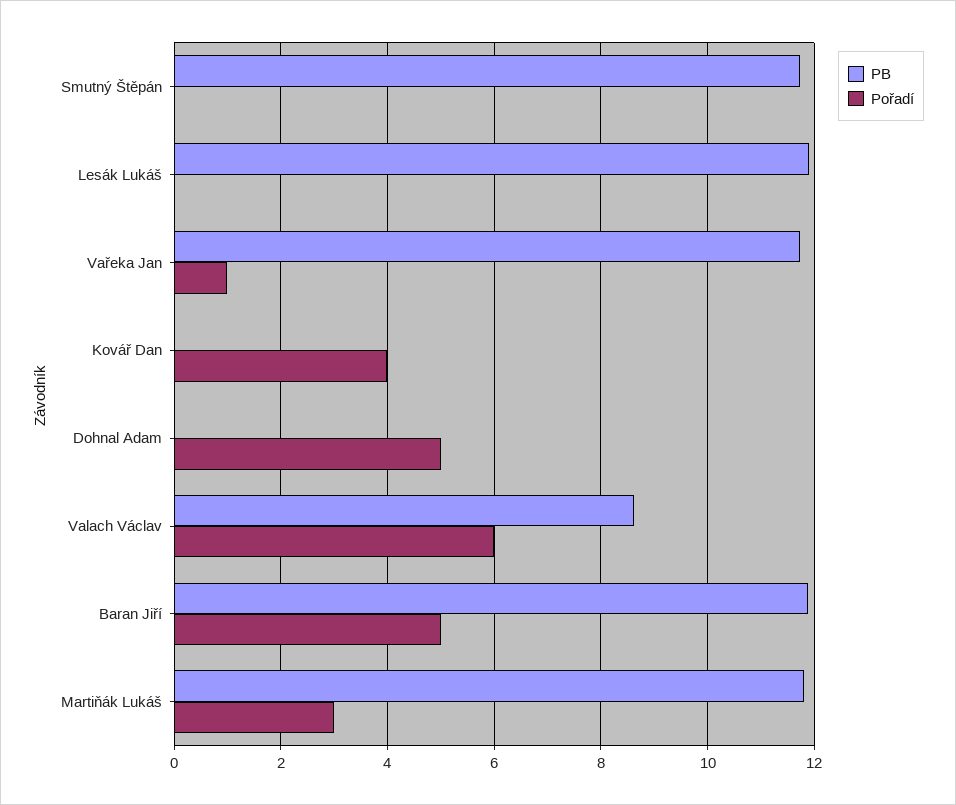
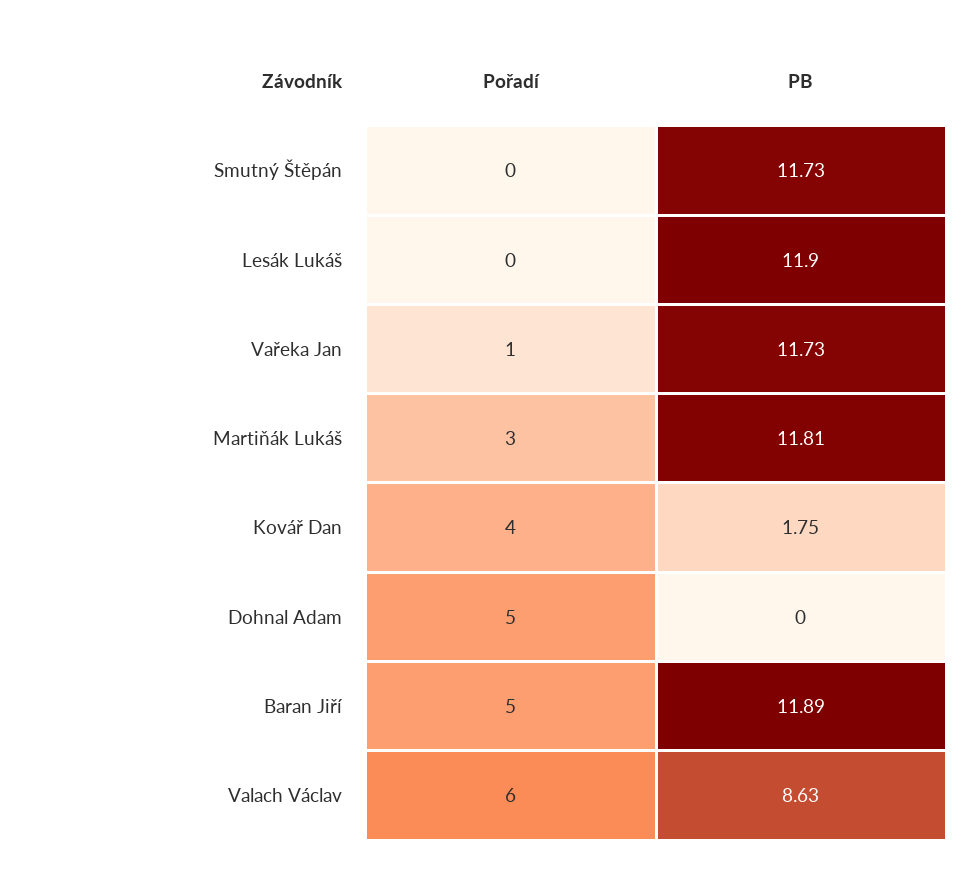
PB, Kovář Dan: 0 -> 1.75

